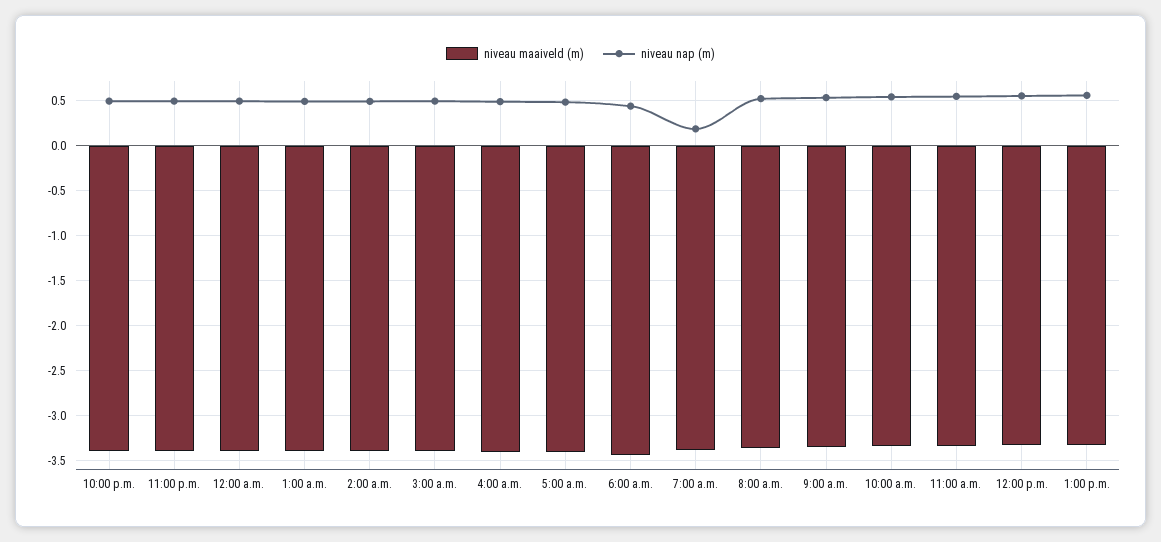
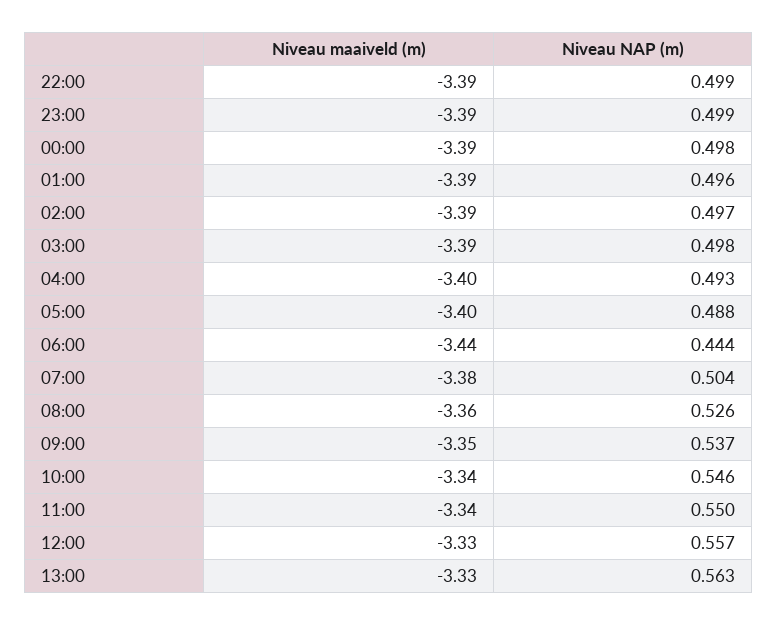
niveau nap (m), 7:00 a.m.: 0.2 -> 0.504

